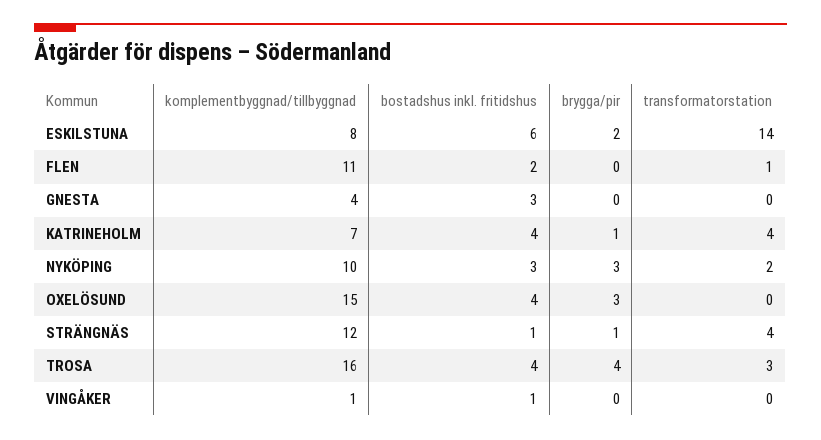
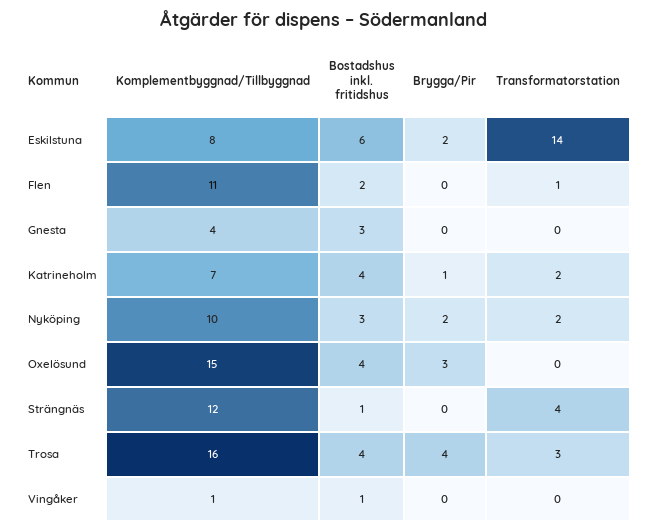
transformatorstation, KATRINEHOLM: 4 -> 2
brygga/pir, NYKÖPING: 3 -> 2
brygga/pir, STRÄNGNÄS: 1 -> 0

